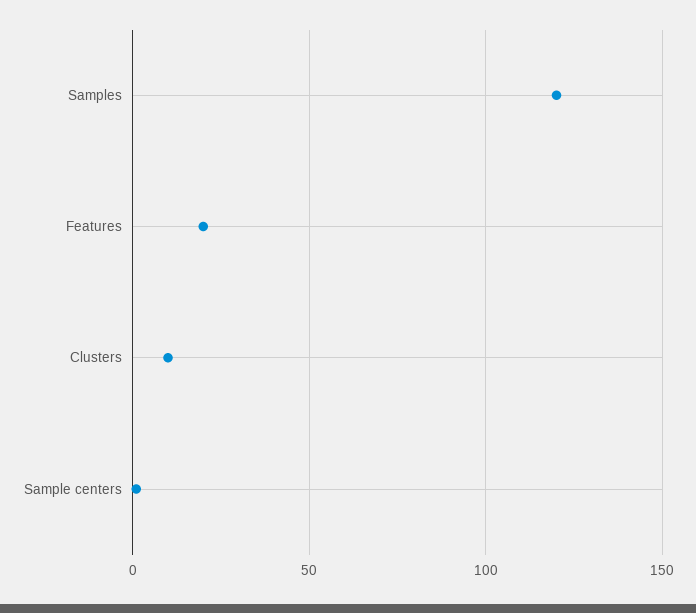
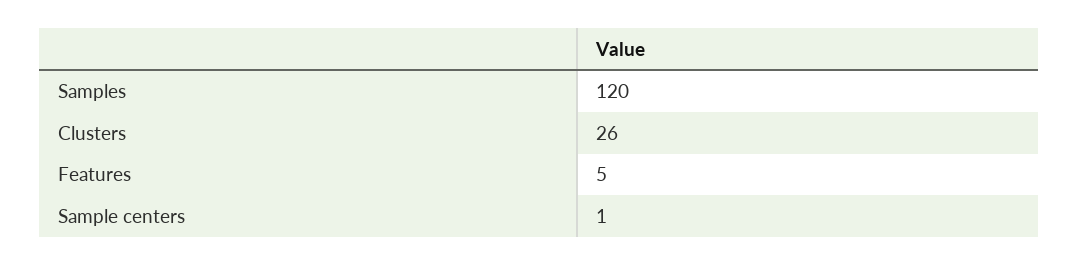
Features: 20 -> 5
Clusters: 10 -> 26

